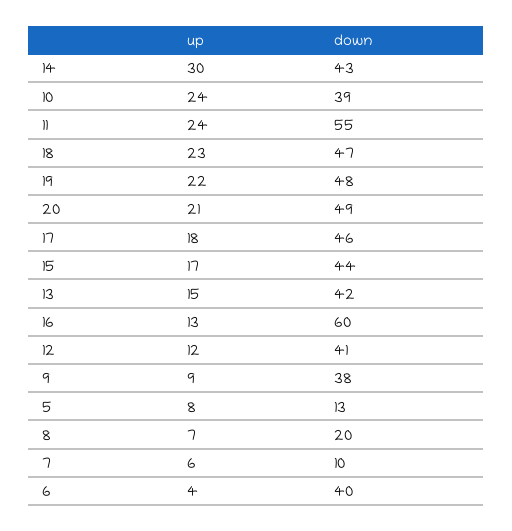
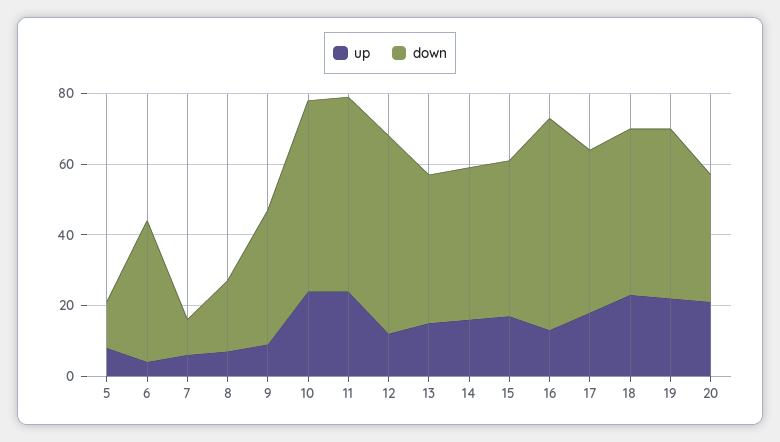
up, 14: 30 -> 15
down, 10: 39 -> 55
down, 20: 49 -> 35
down, 12: 41 -> 55

